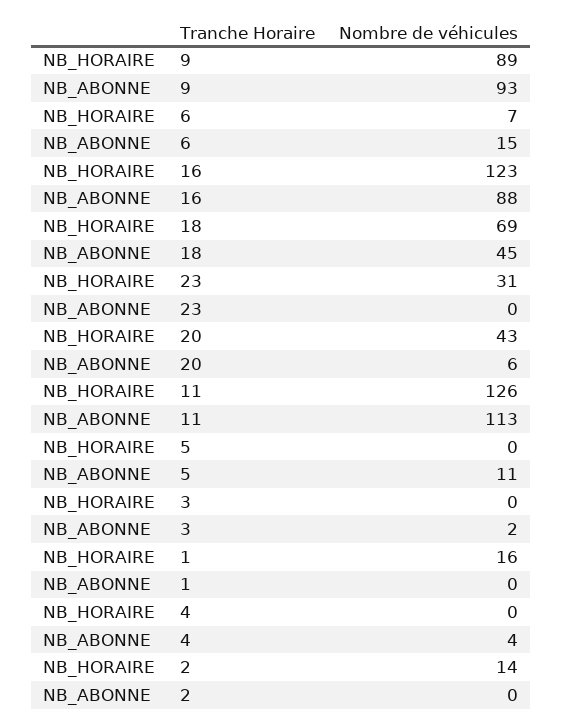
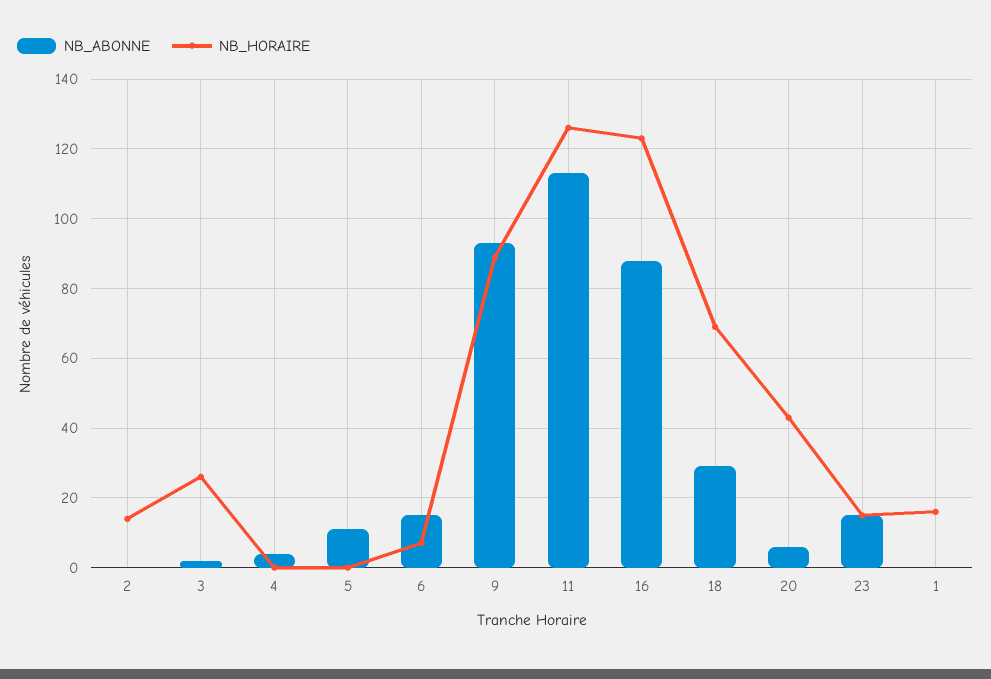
NB_ABONNE, 18: 45 -> 30
NB_HORAIRE, 23: 31 -> 15
NB_ABONNE, 23: 0 -> 15
NB_HORAIRE, 3: 0 -> 25

